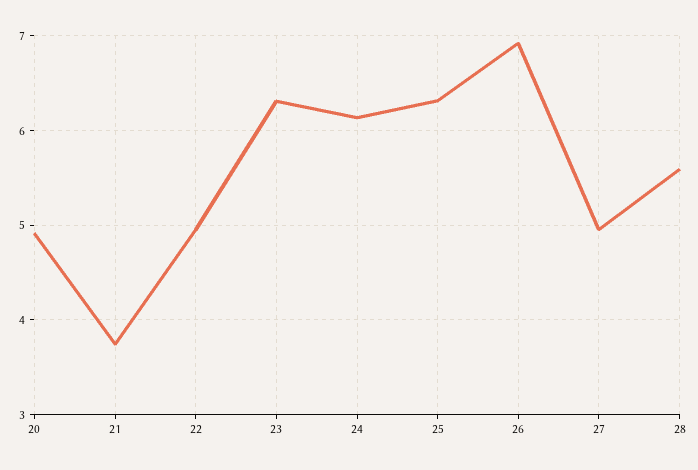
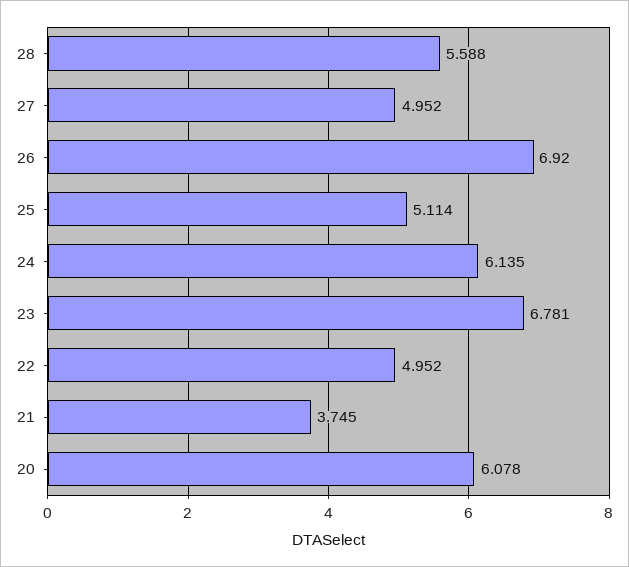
20: 4.9 -> 6.078
23: 6.3 -> 6.781
25: 6.3 -> 5.114

